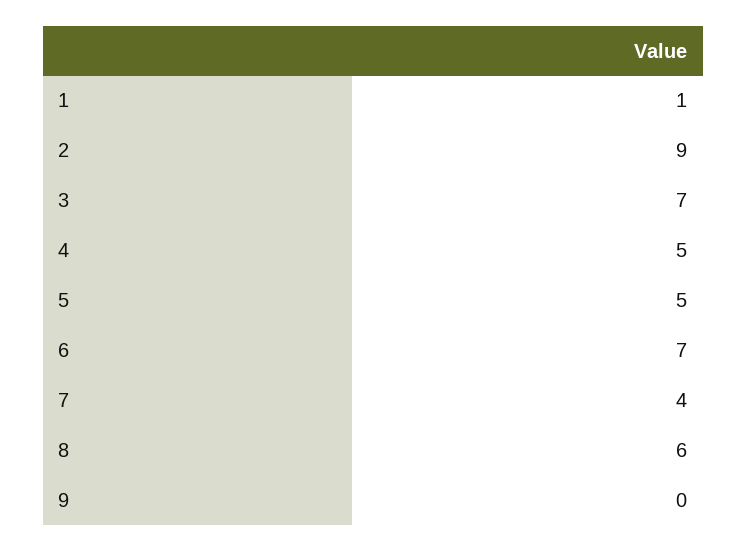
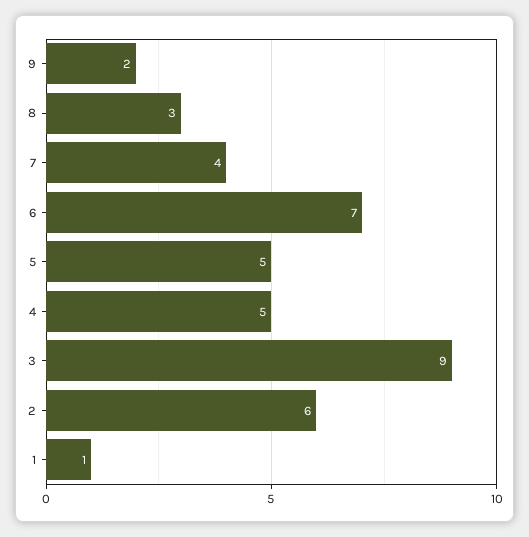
2: 9 -> 6
3: 7 -> 9
8: 6 -> 3
9: 0 -> 2

